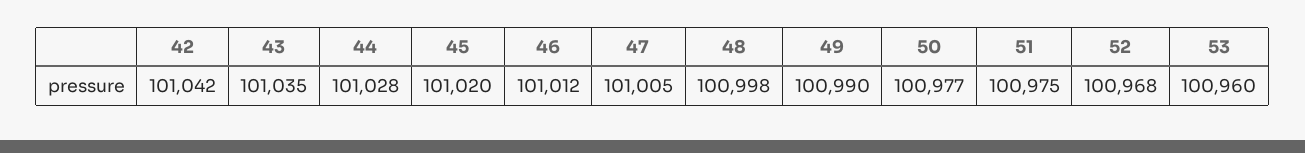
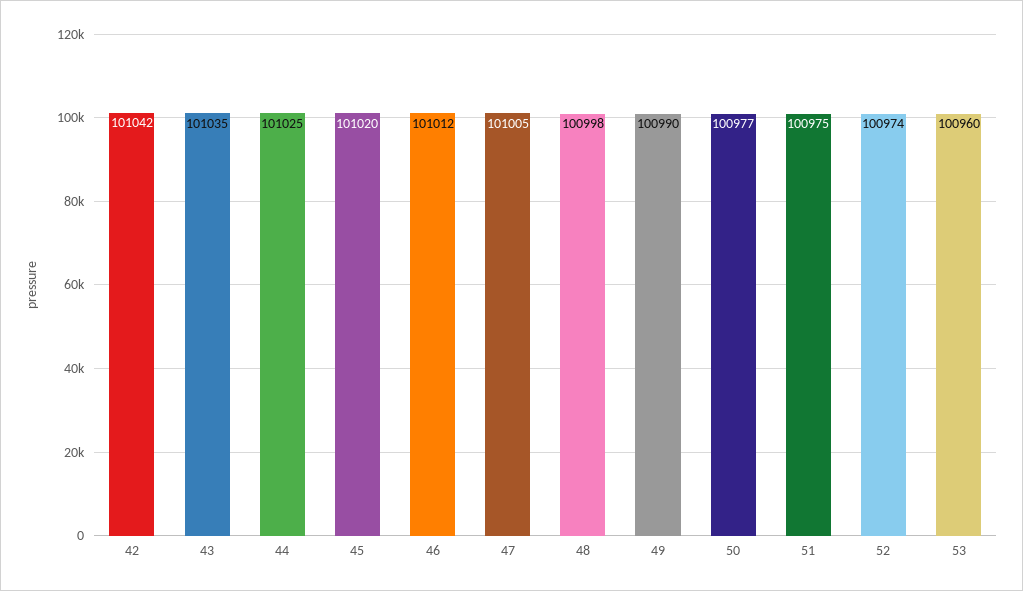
44: 101028 -> 101025
52: 100968 -> 100974

